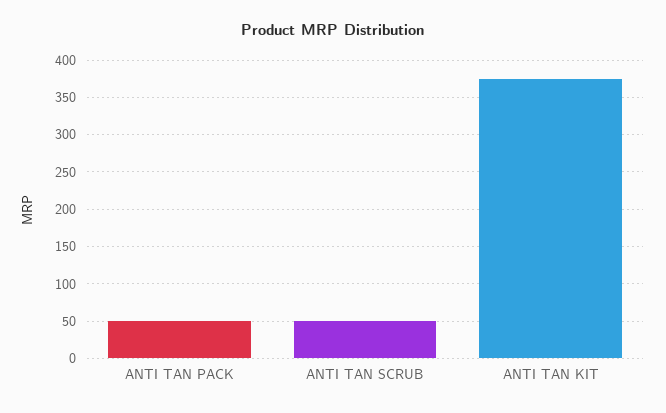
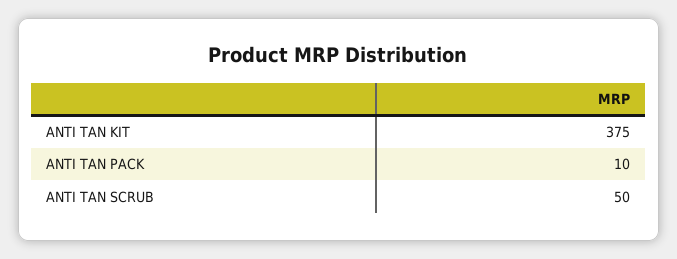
ANTI TAN PACK: 50 -> 10

